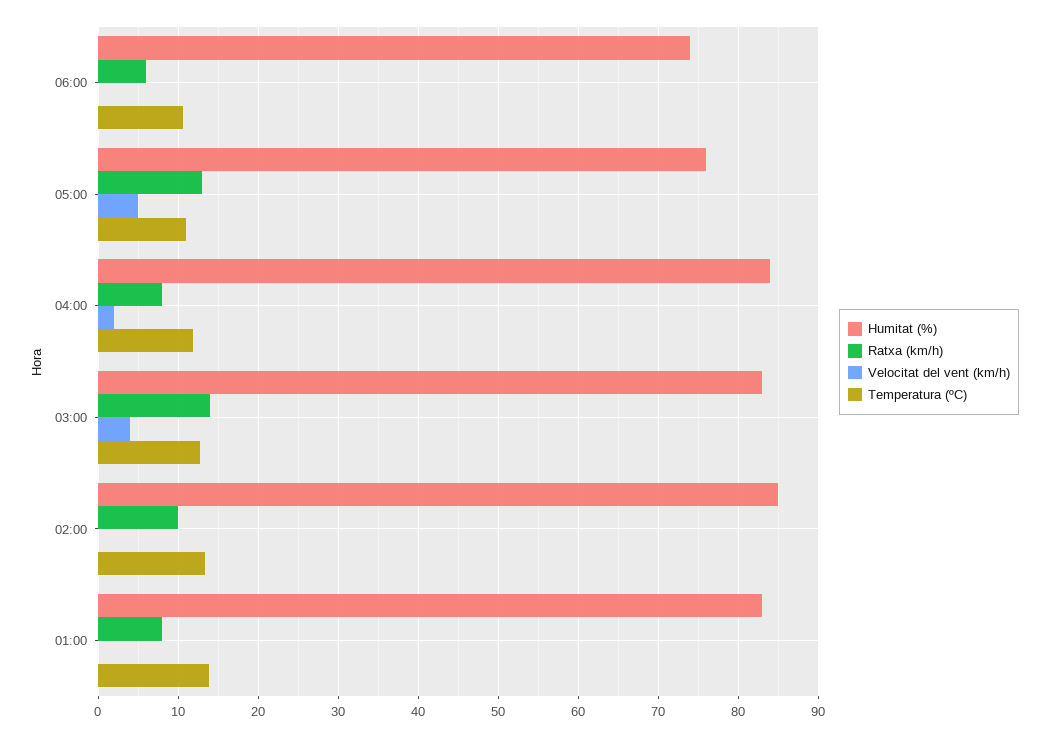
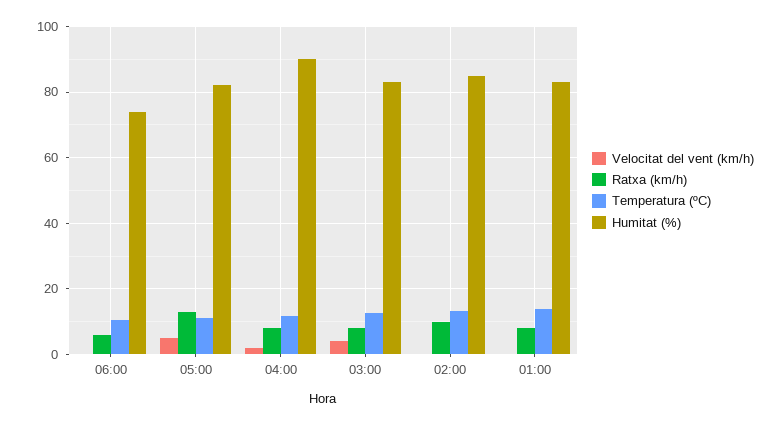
Humitat (%), 05:00: 76 -> 82
Humitat (%), 04:00: 84 -> 90
Ratxa (km/h), 03:00: 14 -> 8

